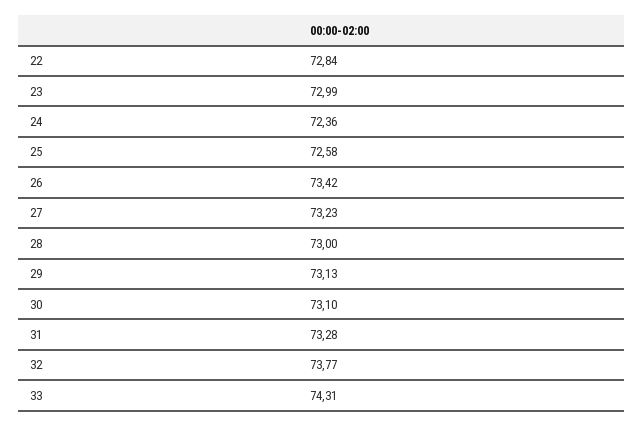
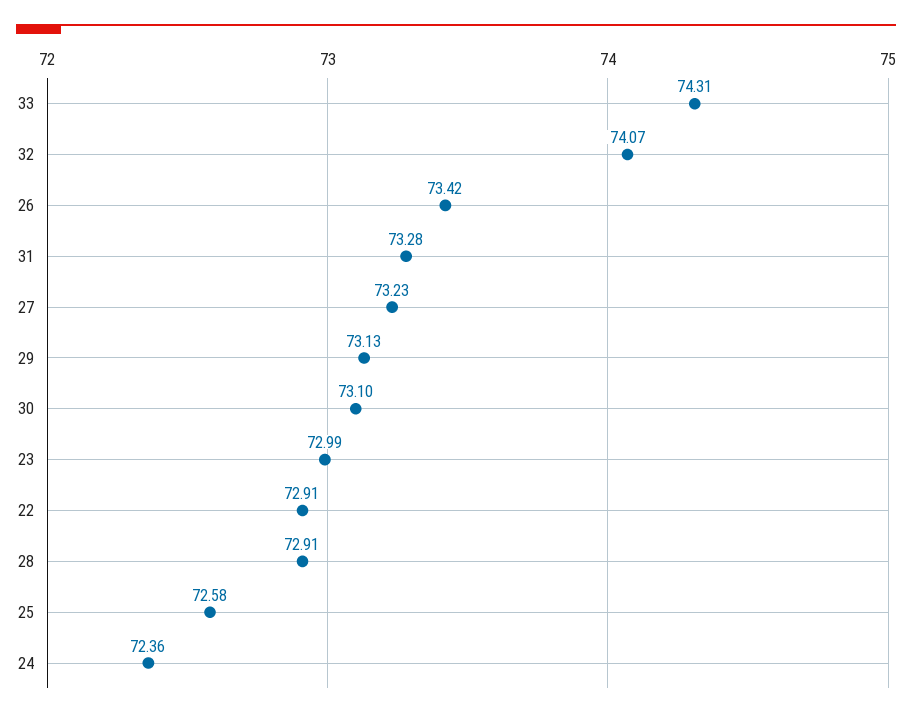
22: 72.84 -> 72.91
28: 73 -> 72.91
32: 73.77 -> 74.07

